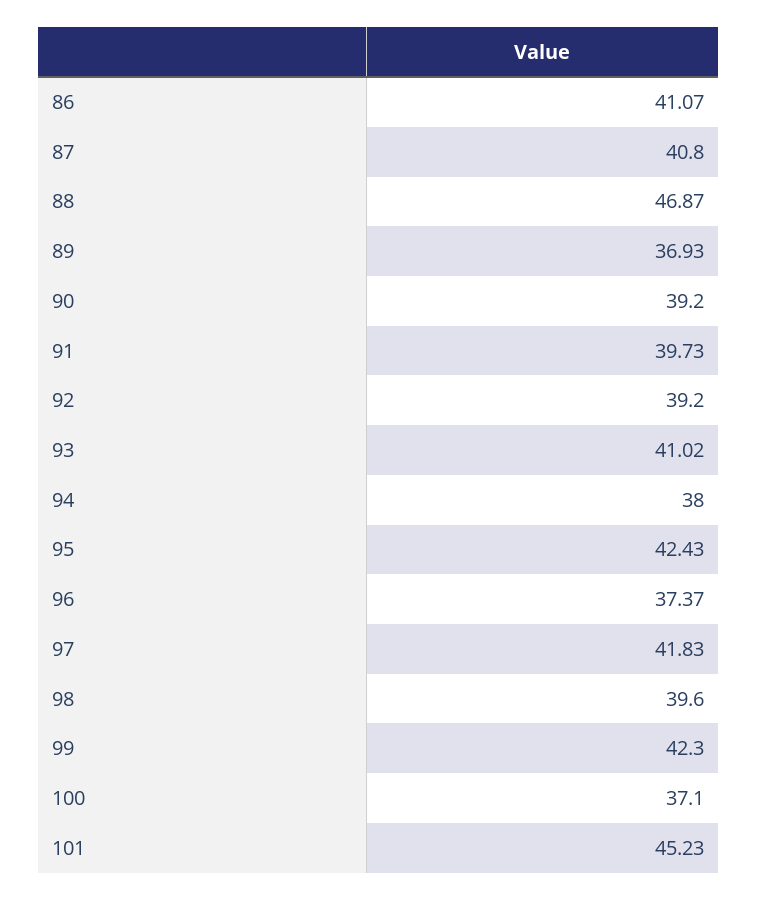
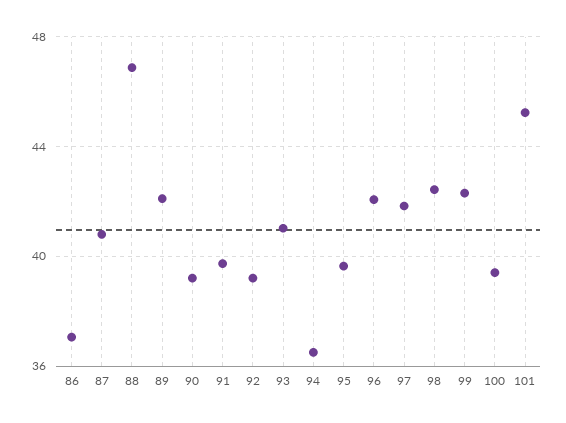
86: 41.07 -> 37
89: 36.93 -> 42
94: 38 -> 36.5
95: 42.43 -> 39.5
96: 37.37 -> 42
98: 39.6 -> 42.5
100: 37.1 -> 39.5

